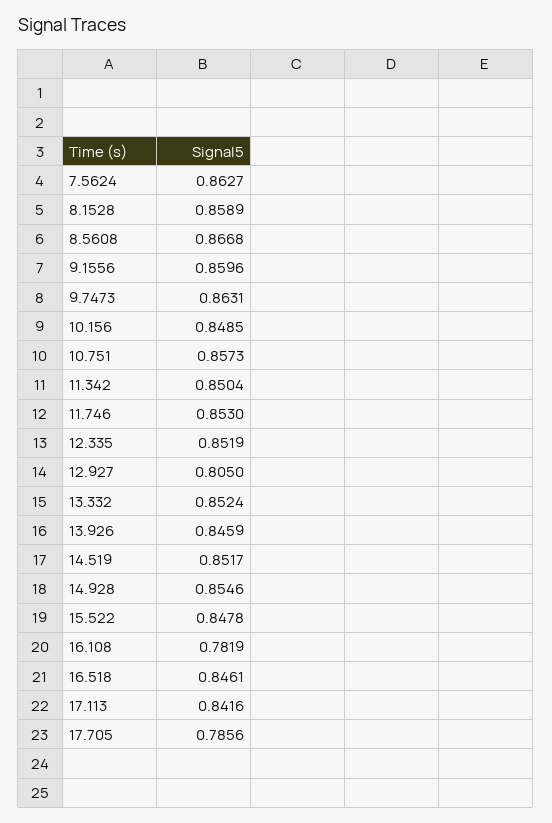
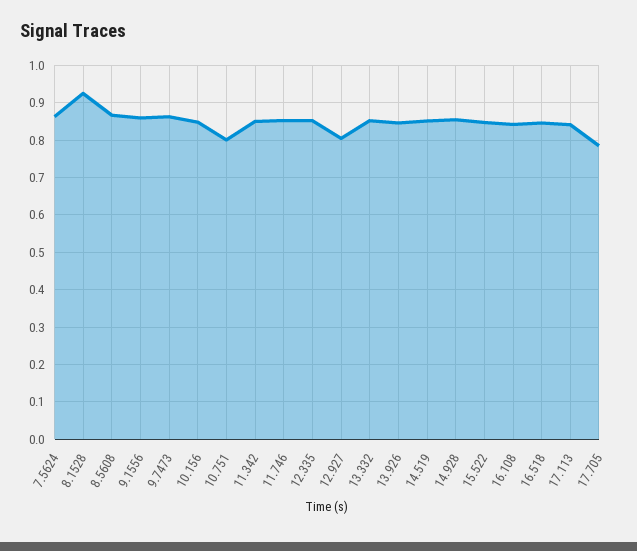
8.1528: 0.8589 -> 0.92
10.751: 0.8573 -> 0.8
16.108: 0.7819 -> 0.84

